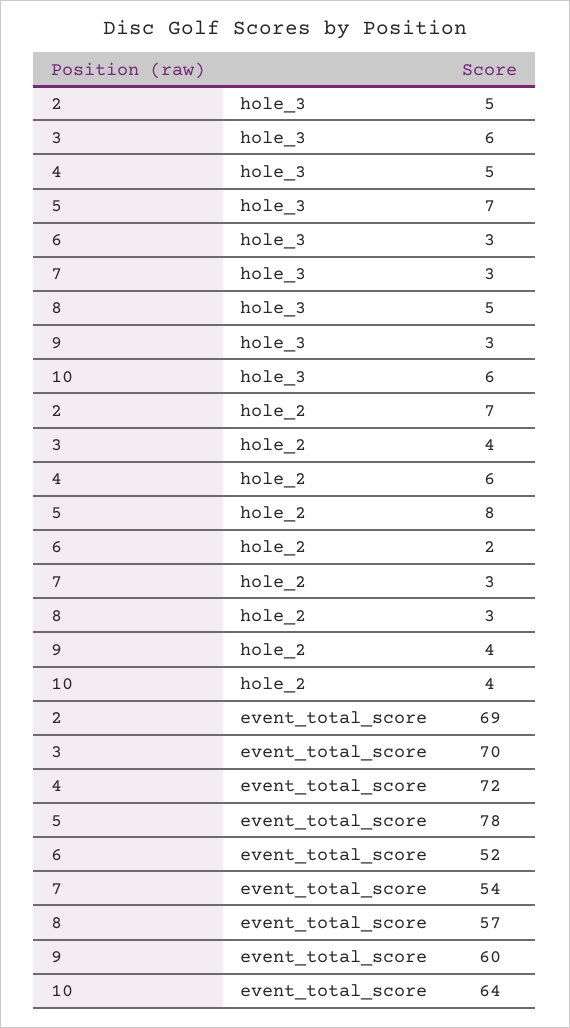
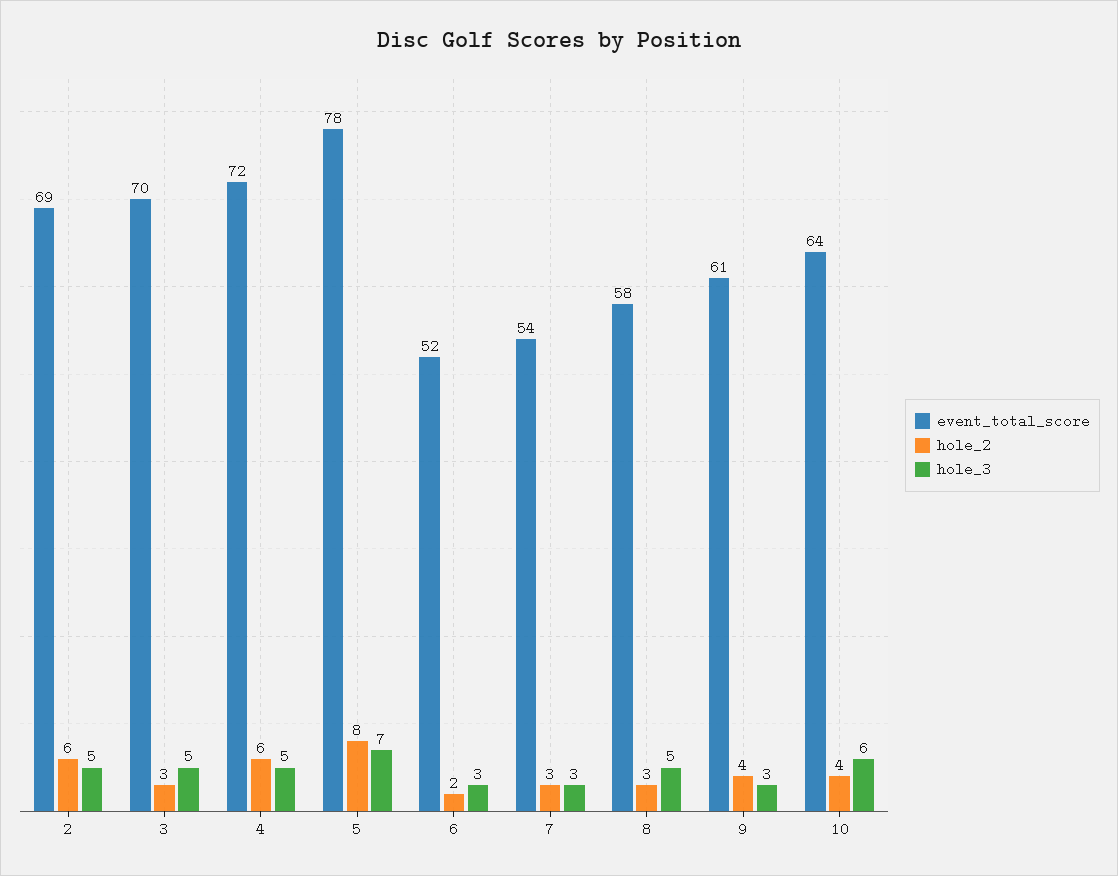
hole_3, 3: 6 -> 5
hole_2, 2: 7 -> 6
hole_2, 3: 4 -> 3
event_total_score, 8: 57 -> 58
event_total_score, 9: 60 -> 61

